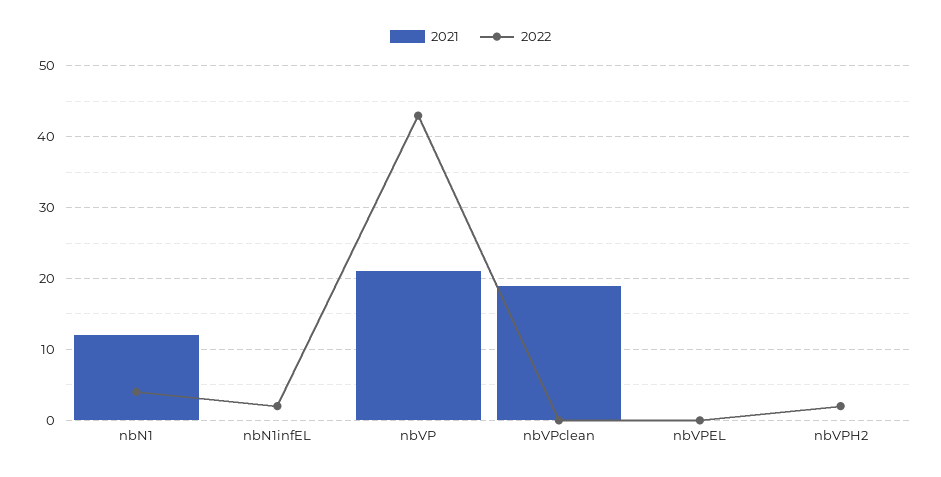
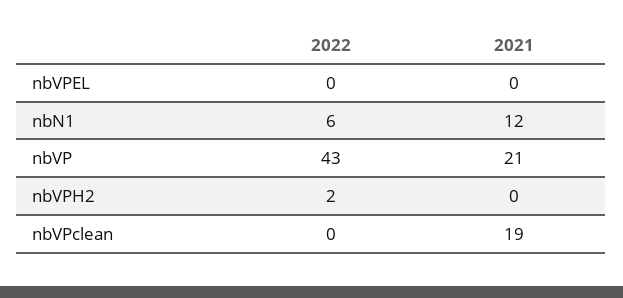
2022, nbN1: 4 -> 6
2021, nbN1infEL: 0 -> none
2022, nbN1infEL: 2 -> none

